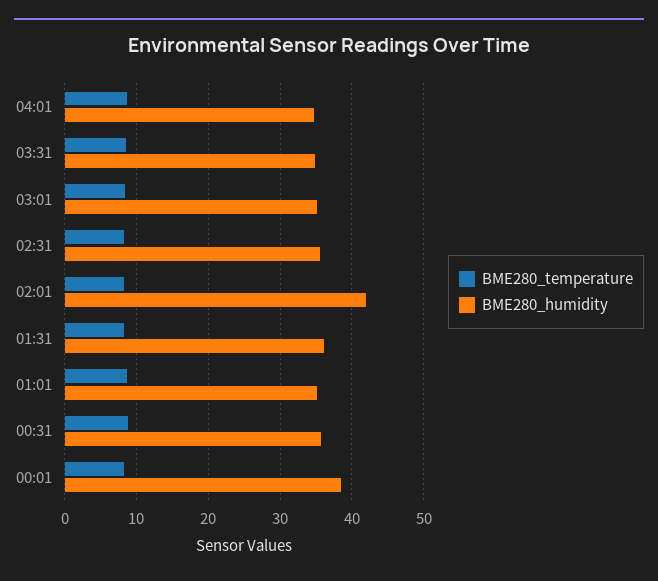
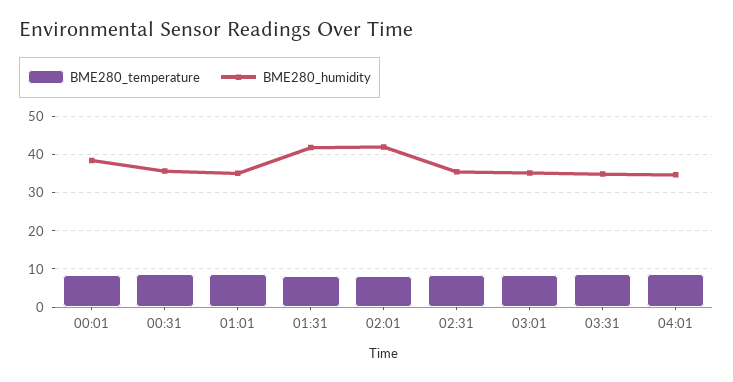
BME280_humidity, 01:31: 36 -> 42

